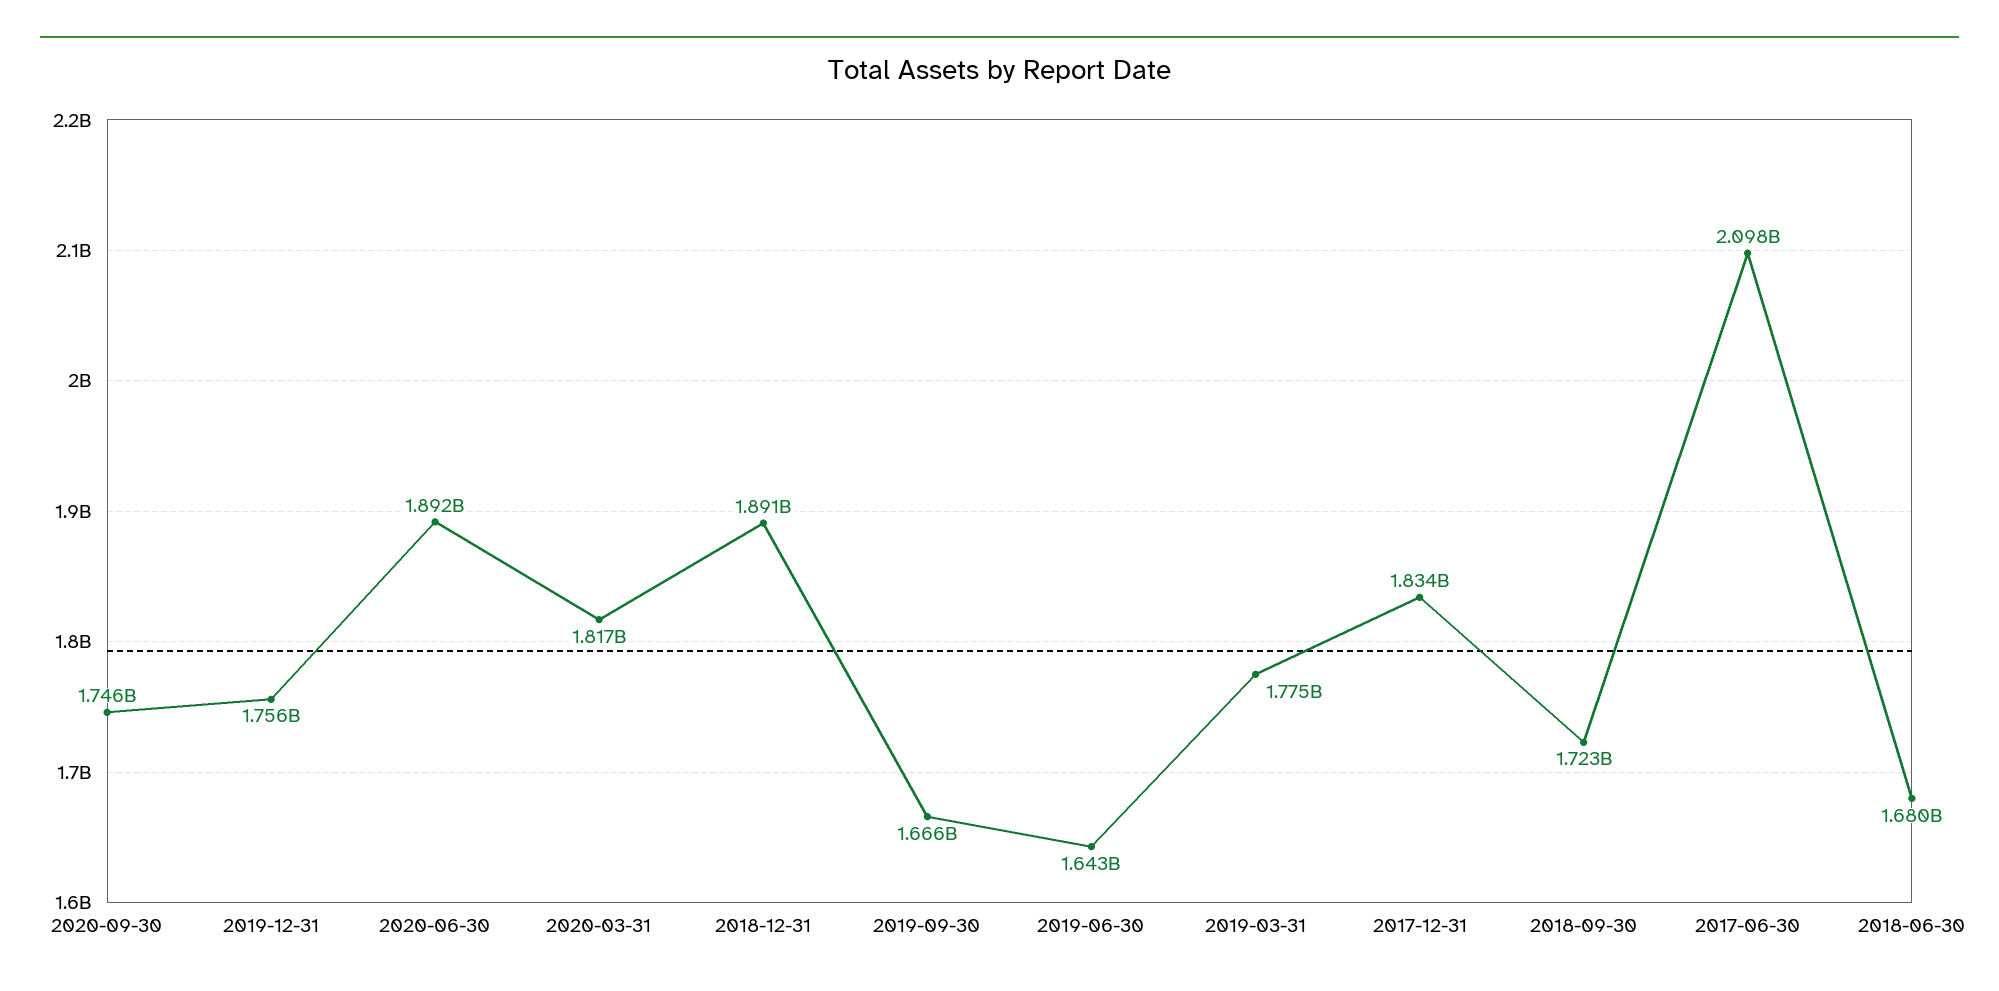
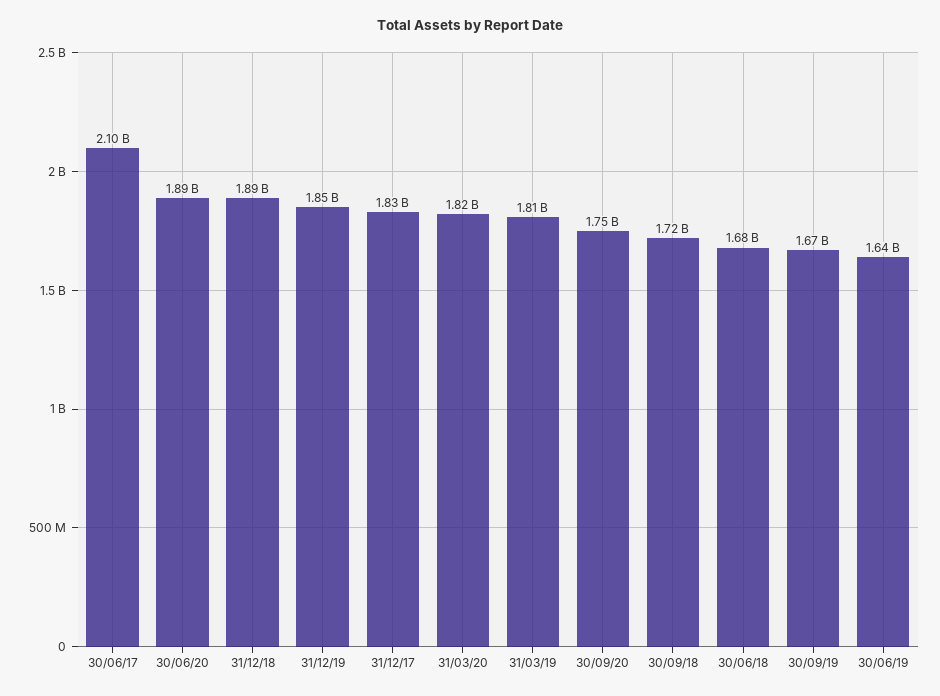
2019-12-31: 1756000000 -> 1850000000
2019-03-31: 1775000000 -> 1810000000

